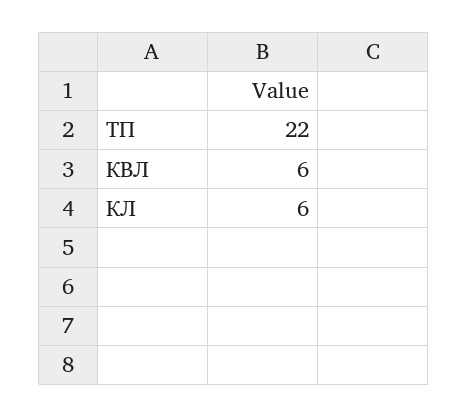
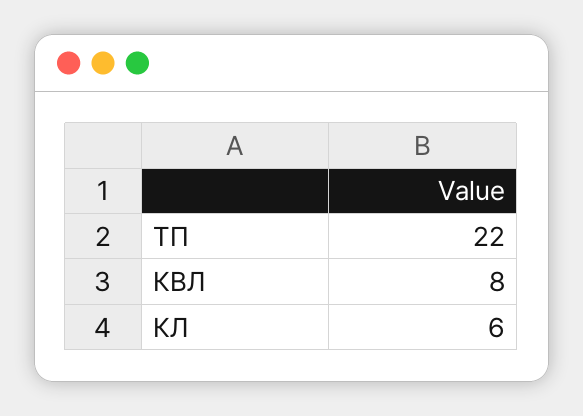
КВЛ: 6 -> 8

